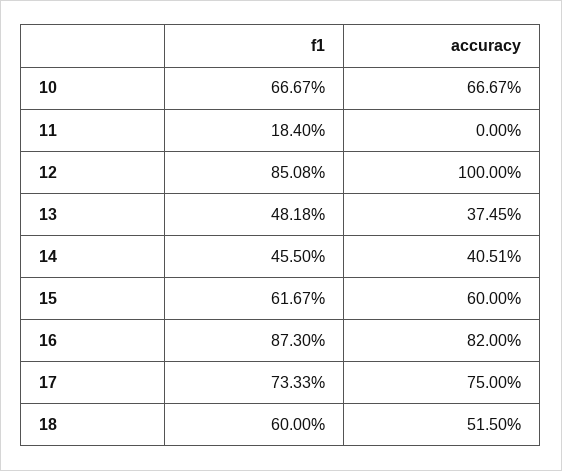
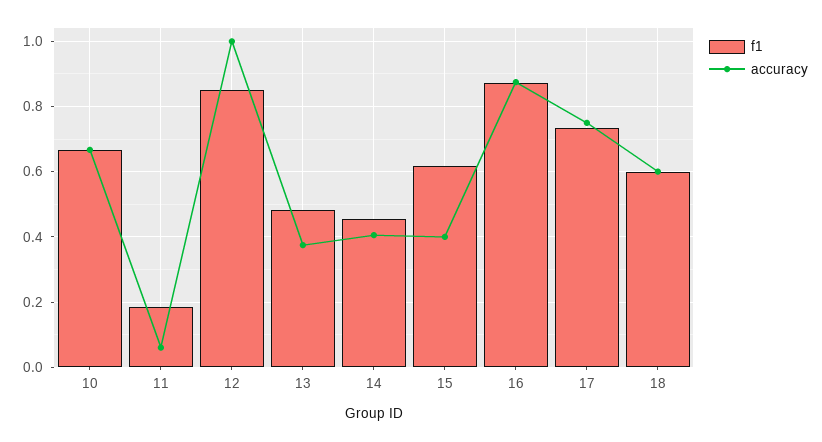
accuracy, 11: 0 -> 0.06
accuracy, 15: 0.6 -> 0.4
accuracy, 16: 0.82 -> 0.88
accuracy, 18: 0.515 -> 0.6

